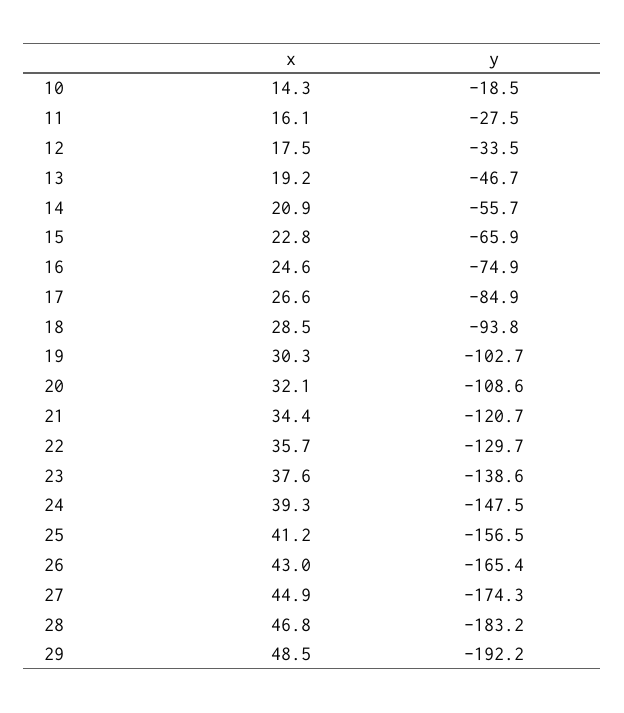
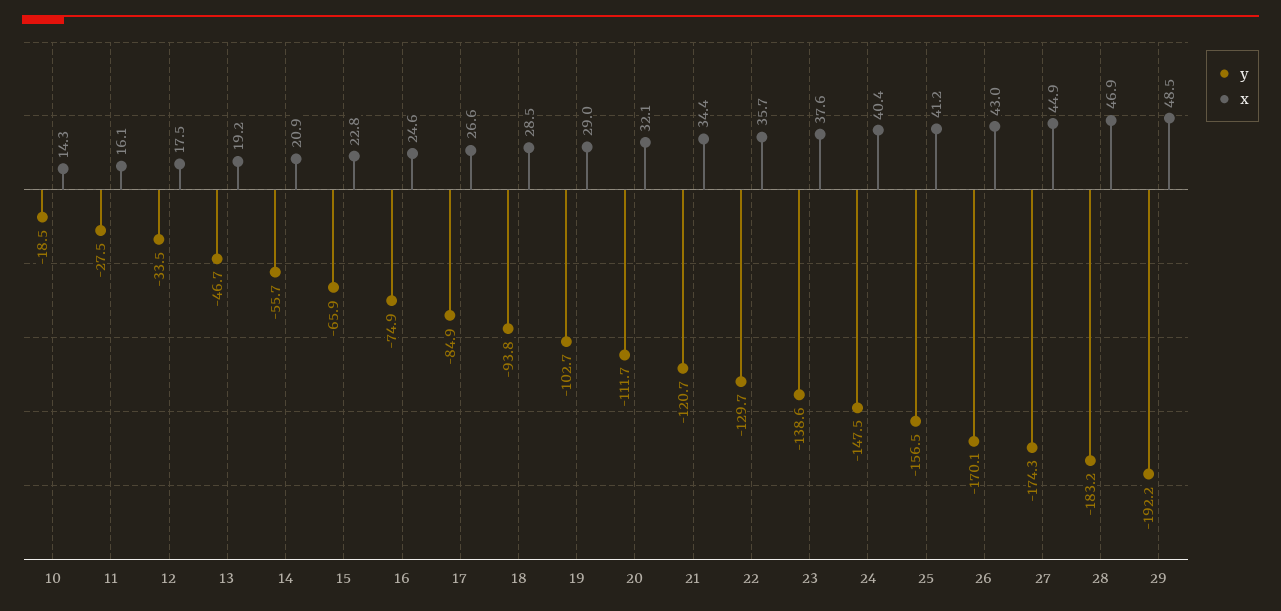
x, 19: 30.3 -> 29
y, 20: -108.6 -> -111.7
x, 24: 39.3 -> 40.4
y, 26: -165.4 -> -170.1
x, 28: 46.8 -> 46.9

